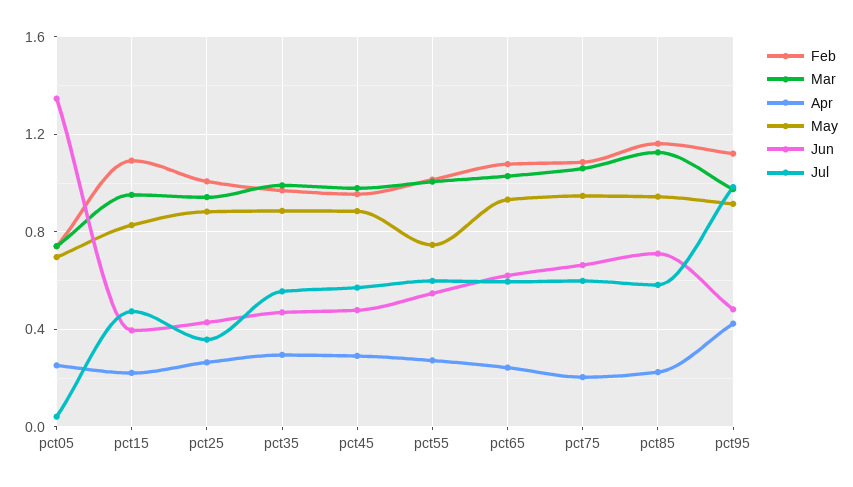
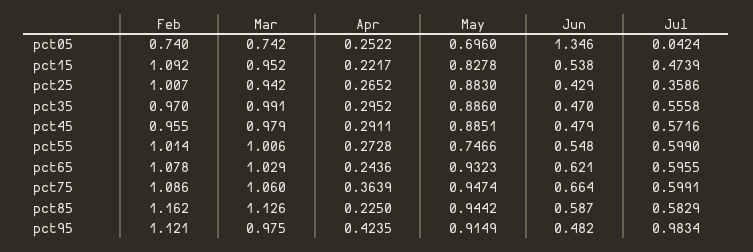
Jun, pct15: 0.4 -> 0.538
Apr, pct75: 0.2 -> 0.3639
Jun, pct85: 0.7 -> 0.587

